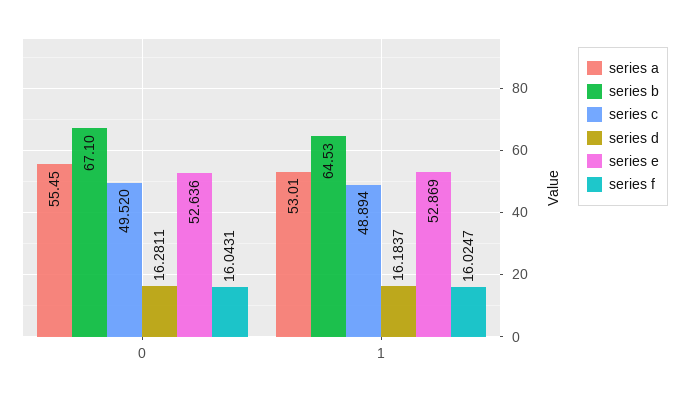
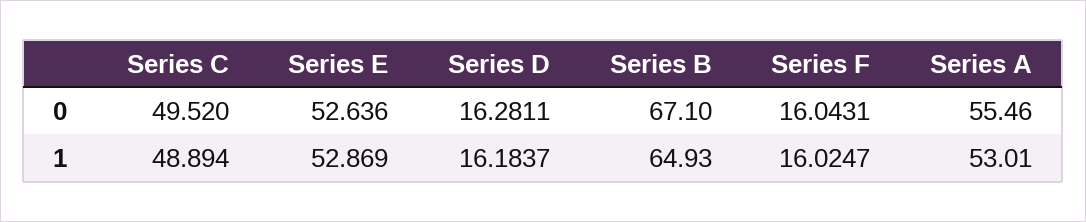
series a, 0: 55.45 -> 55.46
series b, 1: 64.53 -> 64.93

